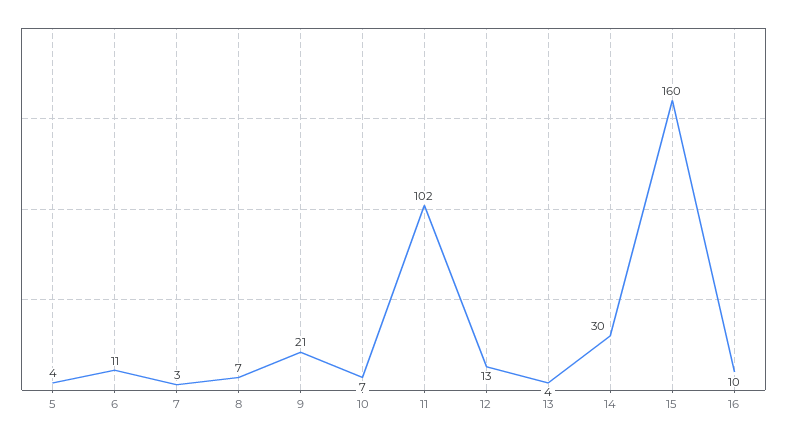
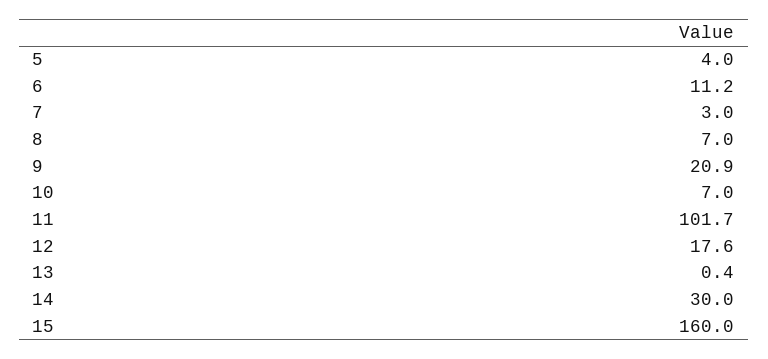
12: 13 -> 17.6
13: 4 -> 0.4
16: 10 -> none

